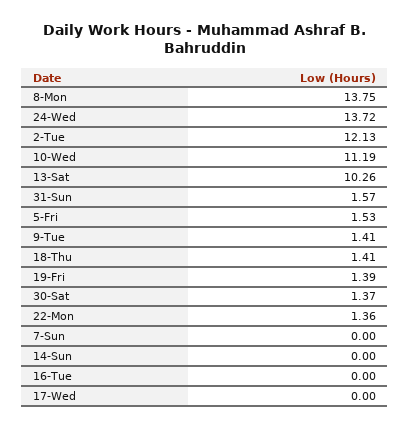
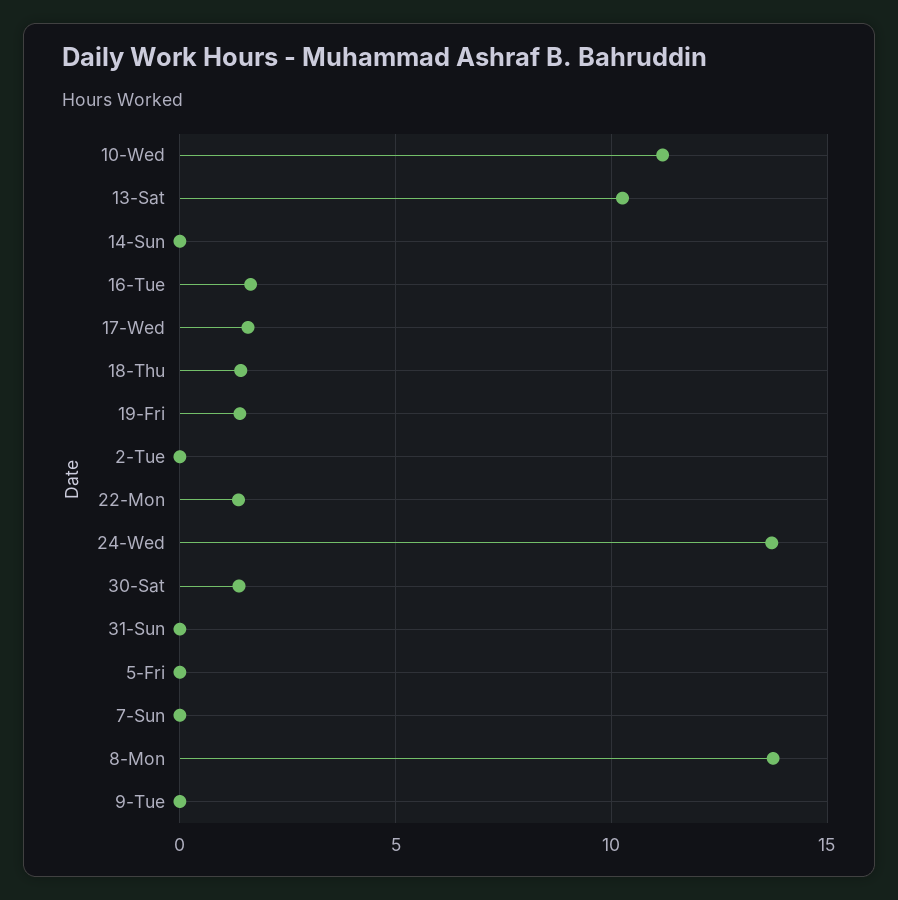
2-Tue: 12.13 -> 0
31-Sun: 1.57 -> 0
5-Fri: 1.53 -> 0
9-Tue: 1.41 -> 0
16-Tue: 0 -> 1.5
17-Wed: 0 -> 1.5

